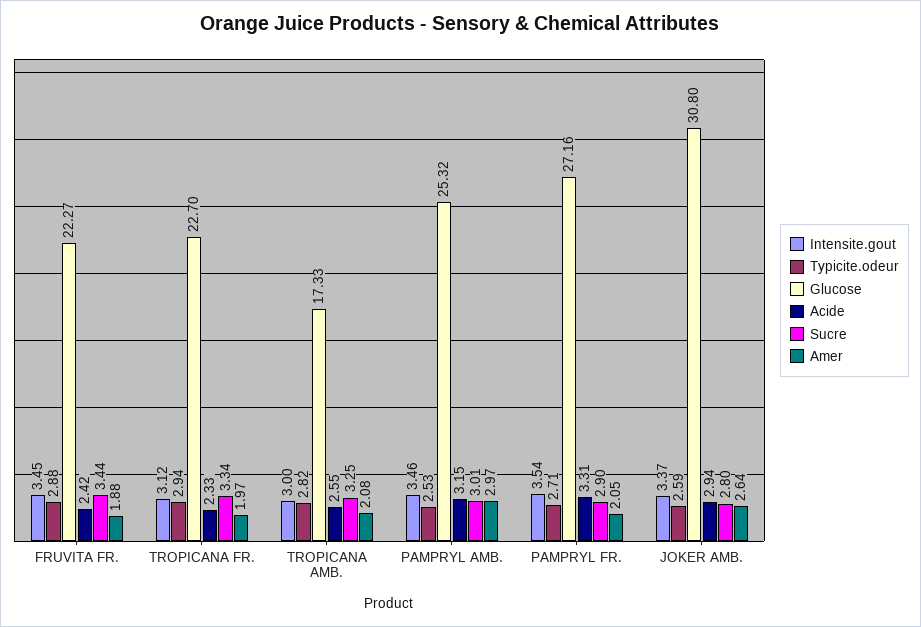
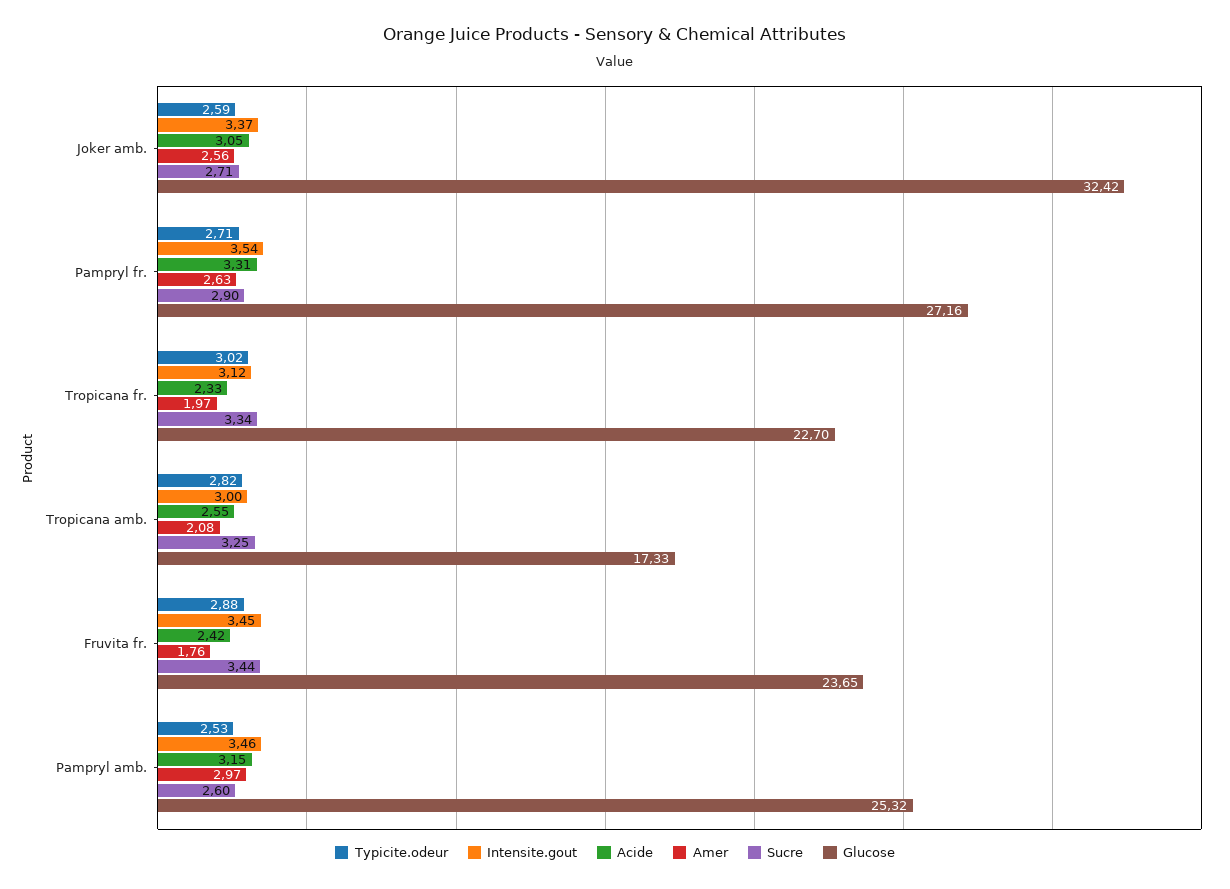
Glucose, FRUVITA FR.: 22.27 -> 23.65
Amer, FRUVITA FR.: 1.88 -> 1.76
Typicite.odeur, TROPICANA FR.: 2.94 -> 3.02
Sucre, PAMPRYL AMB.: 3.01 -> 2.6
Amer, PAMPRYL FR.: 2.05 -> 2.63
Glucose, JOKER AMB.: 30.8 -> 32.42
Acide, JOKER AMB.: 2.94 -> 3.05
Sucre, JOKER AMB.: 2.8 -> 2.71
Amer, JOKER AMB.: 2.64 -> 2.56

